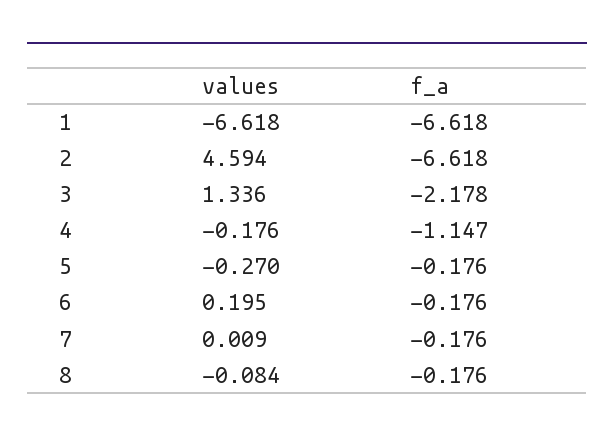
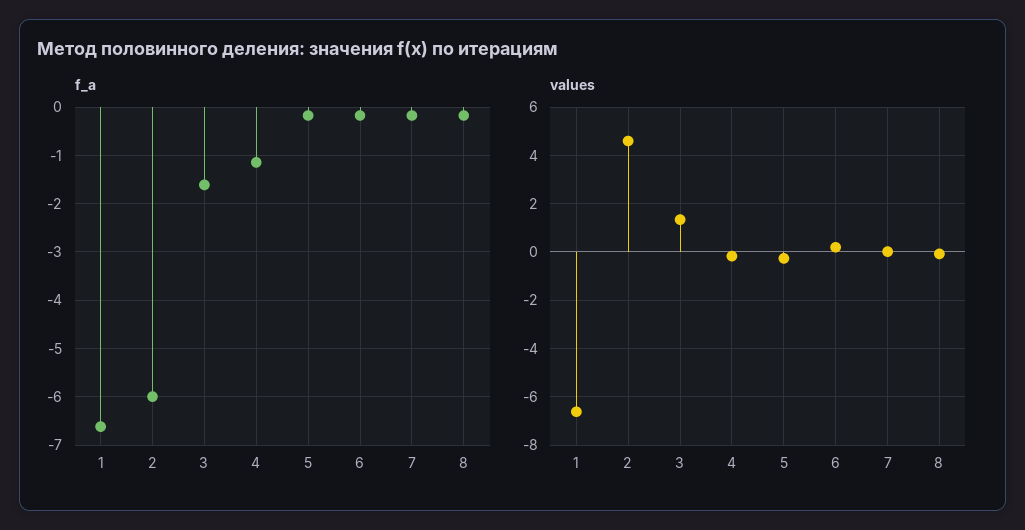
f_a, 2: -6.618 -> -6
f_a, 3: -2.178 -> -1.6

